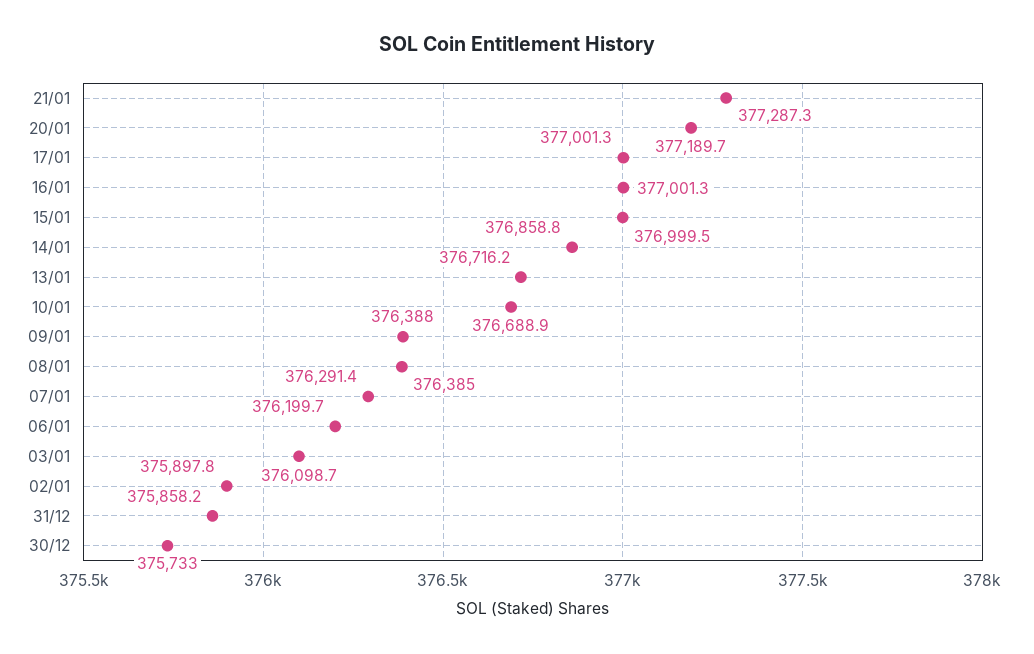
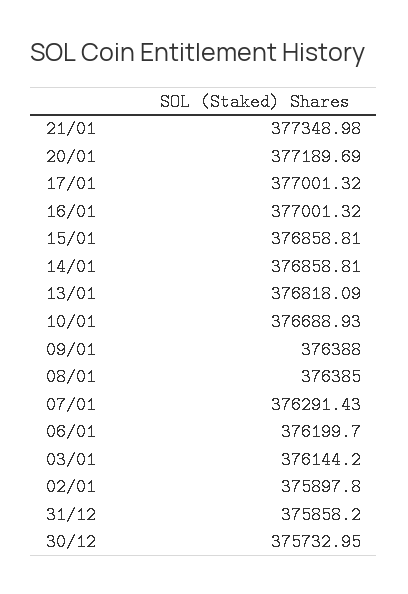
21/01: 377287.3 -> 377348.98
15/01: 376999.5 -> 376858.81
13/01: 376716.2 -> 376818.09
03/01: 376098.7 -> 376144.2

